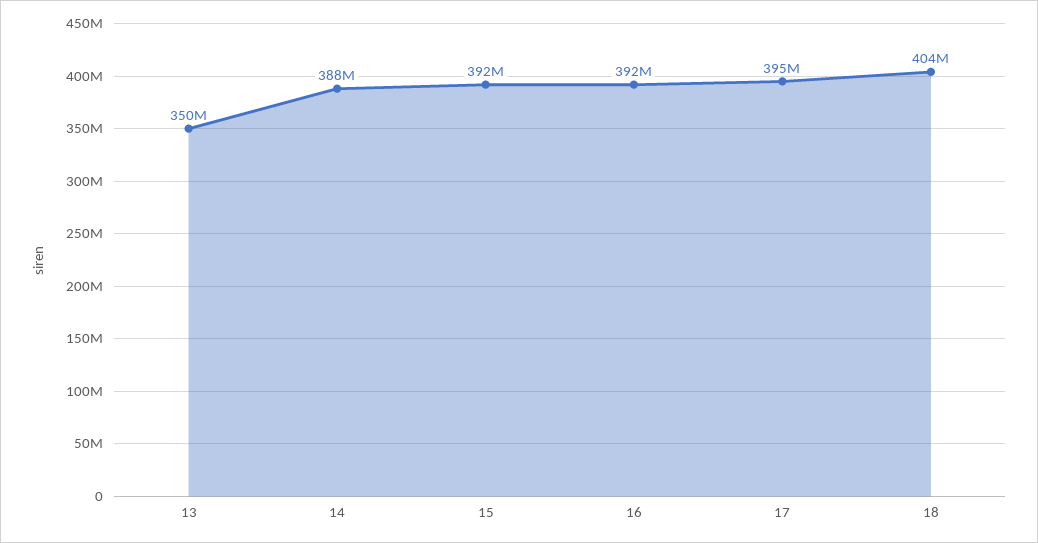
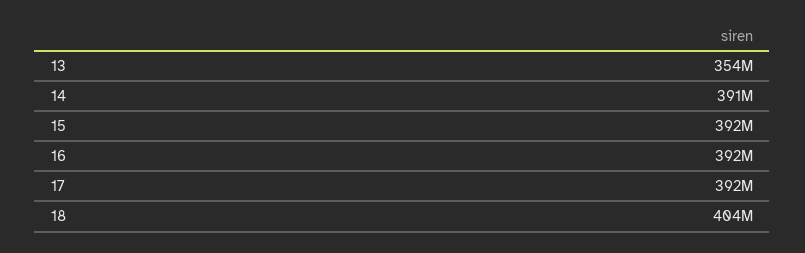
13: 350000000 -> 354000000
14: 388000000 -> 391000000
17: 395000000 -> 392000000

